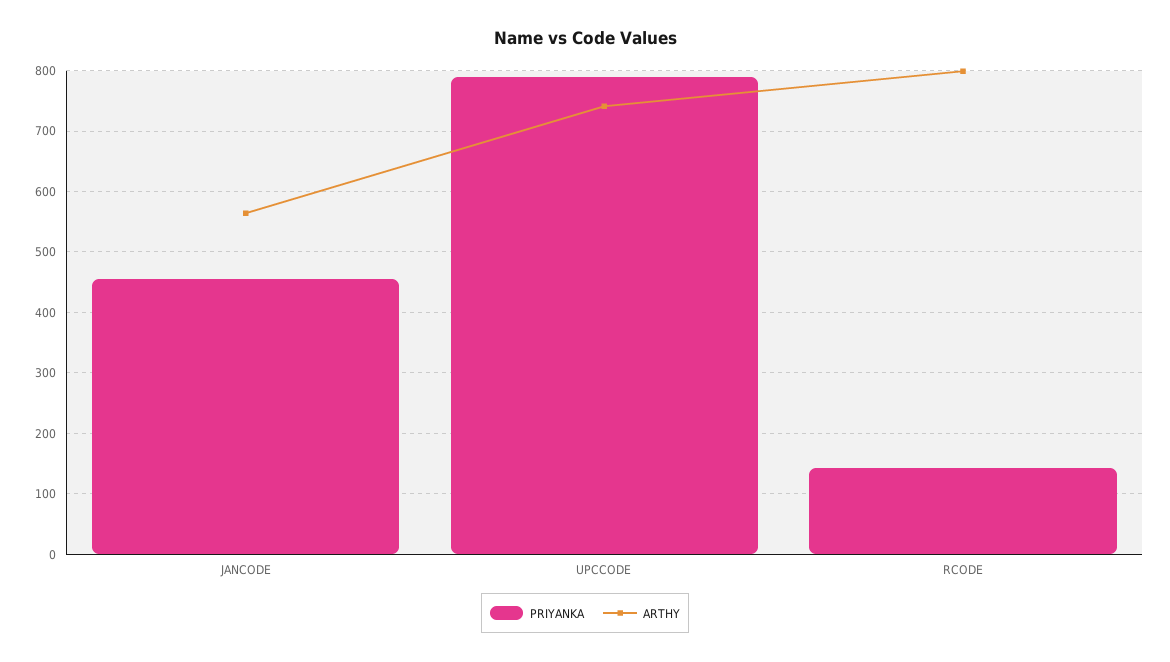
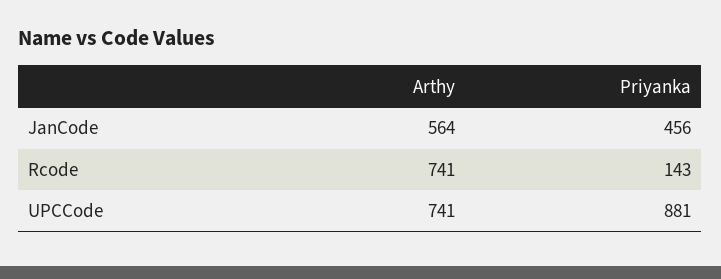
PRIYANKA, UPCCODE: 790 -> 881
ARTHY, RCODE: 800 -> 741

